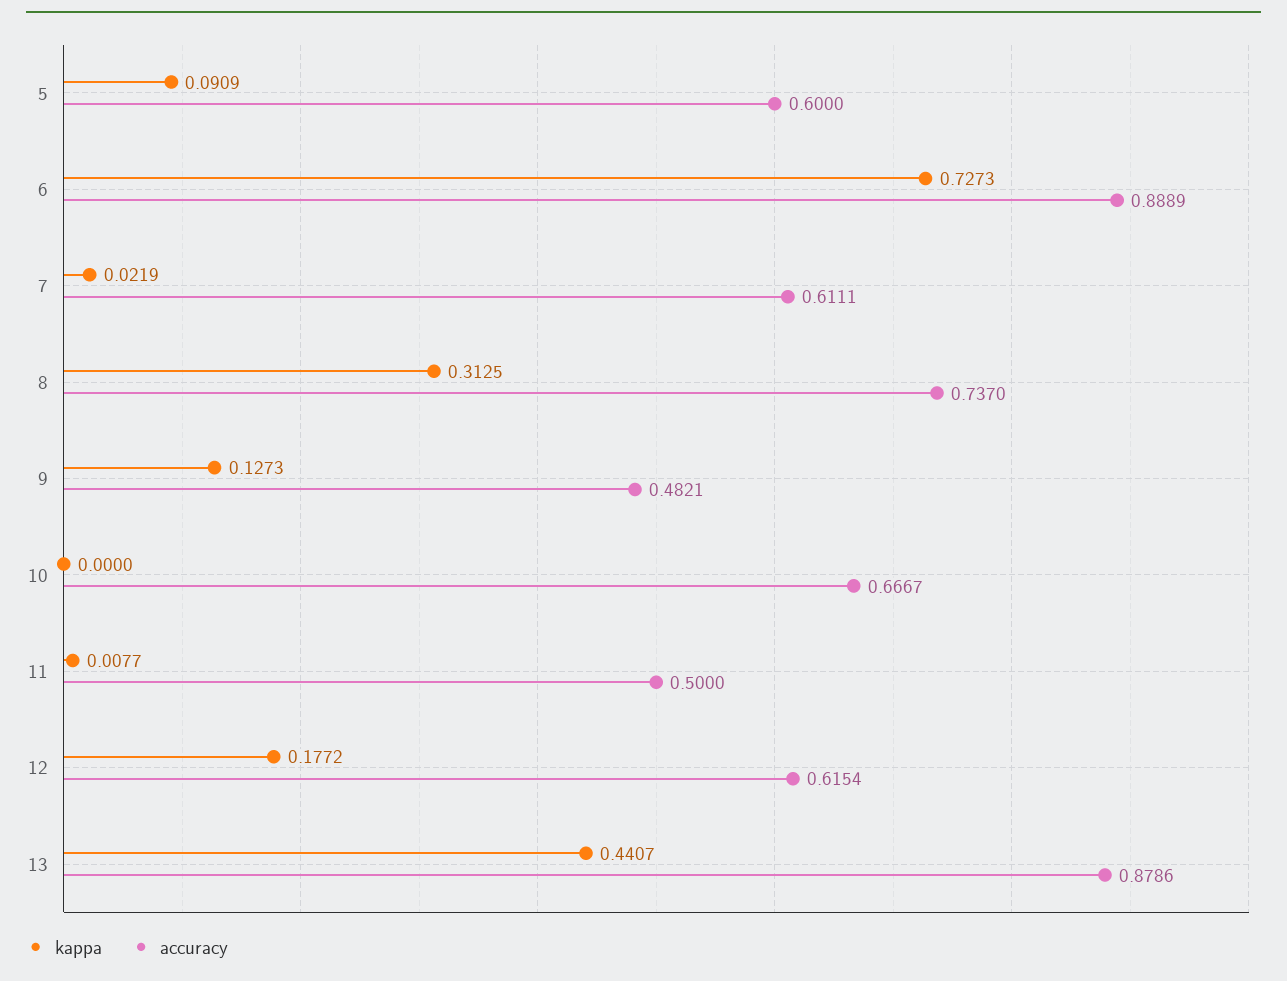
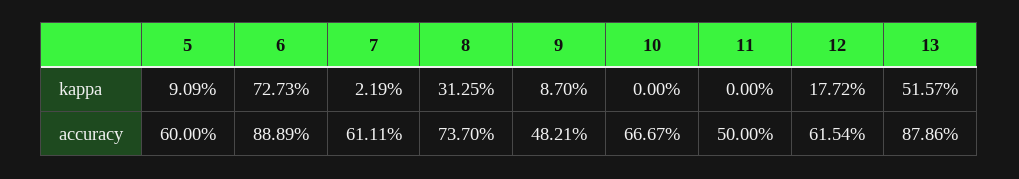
kappa, 9: 0.1273 -> 0.087
kappa, 11: 0.0077 -> 0
kappa, 13: 0.4407 -> 0.5157

